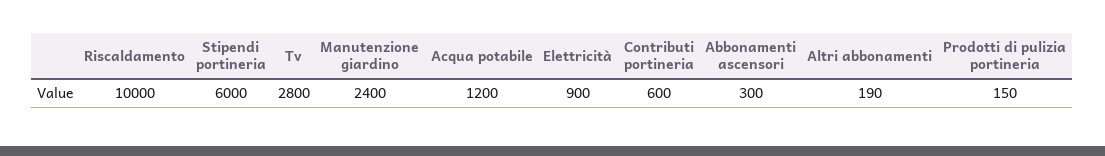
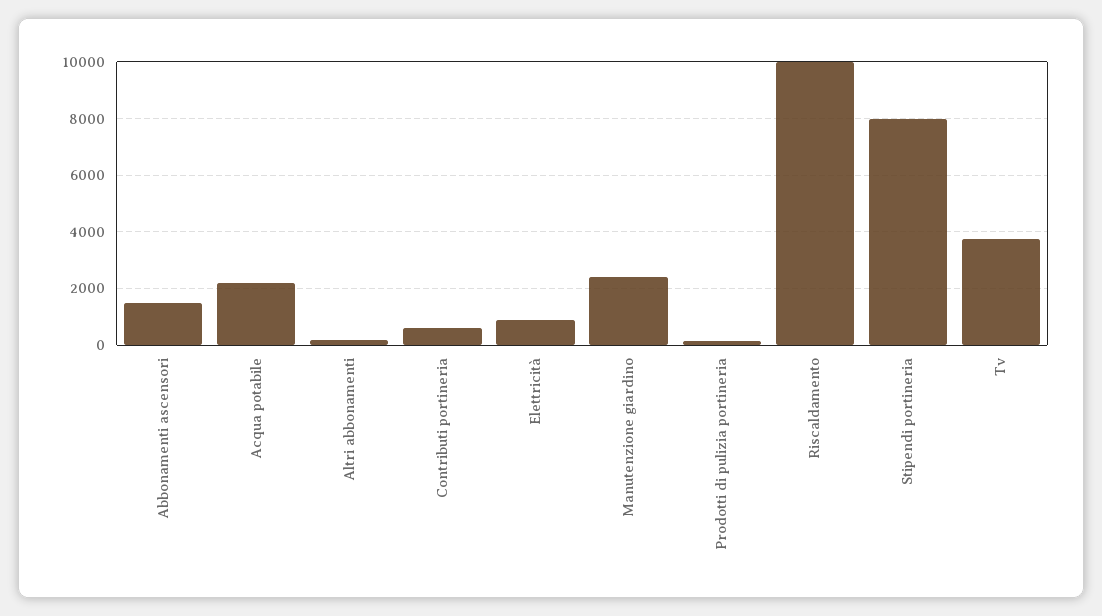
Stipendi portineria: 6000 -> 8000
Tv: 2800 -> 3750
Acqua potabile: 1200 -> 2250
Abbonamenti ascensori: 300 -> 1500

